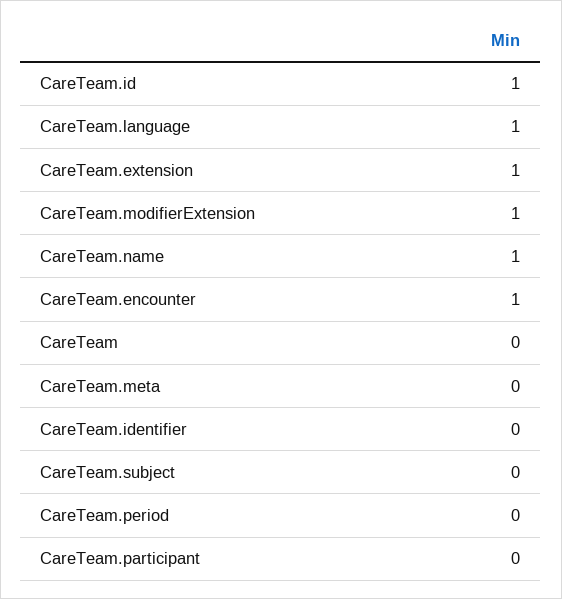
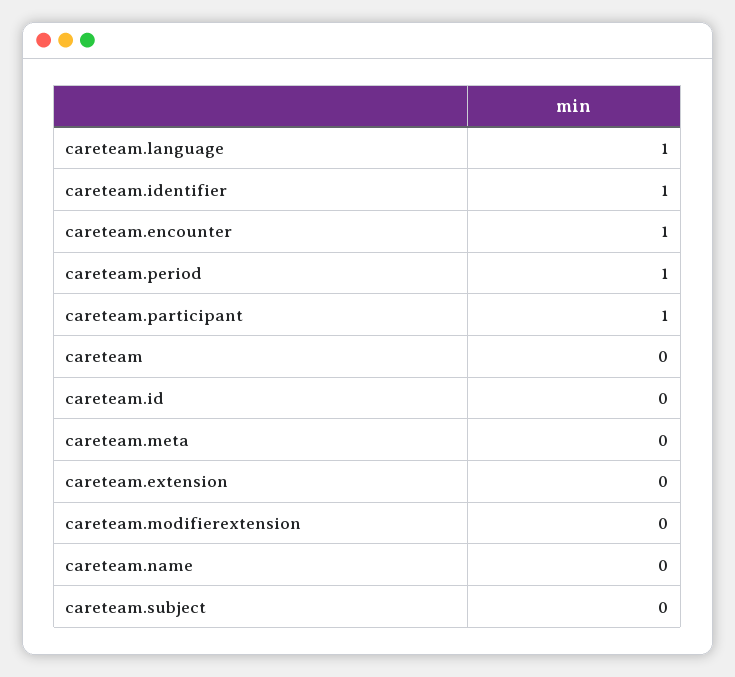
CareTeam.id: 1 -> 0
CareTeam.extension: 1 -> 0
CareTeam.modifierExtension: 1 -> 0
CareTeam.name: 1 -> 0
CareTeam.identifier: 0 -> 1
CareTeam.period: 0 -> 1
CareTeam.participant: 0 -> 1

